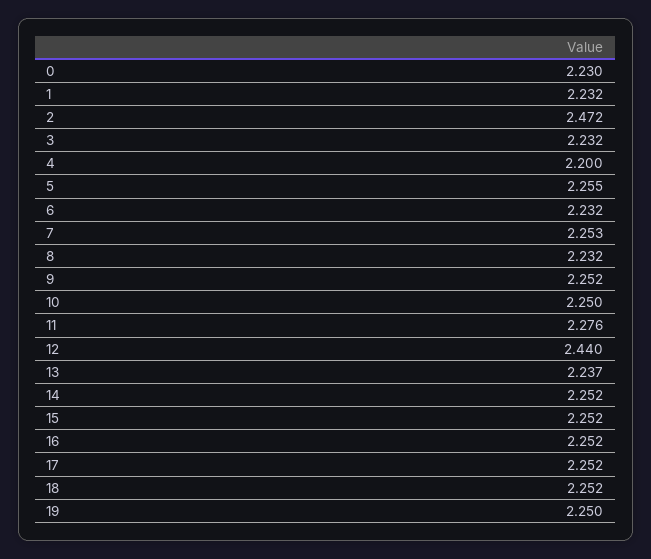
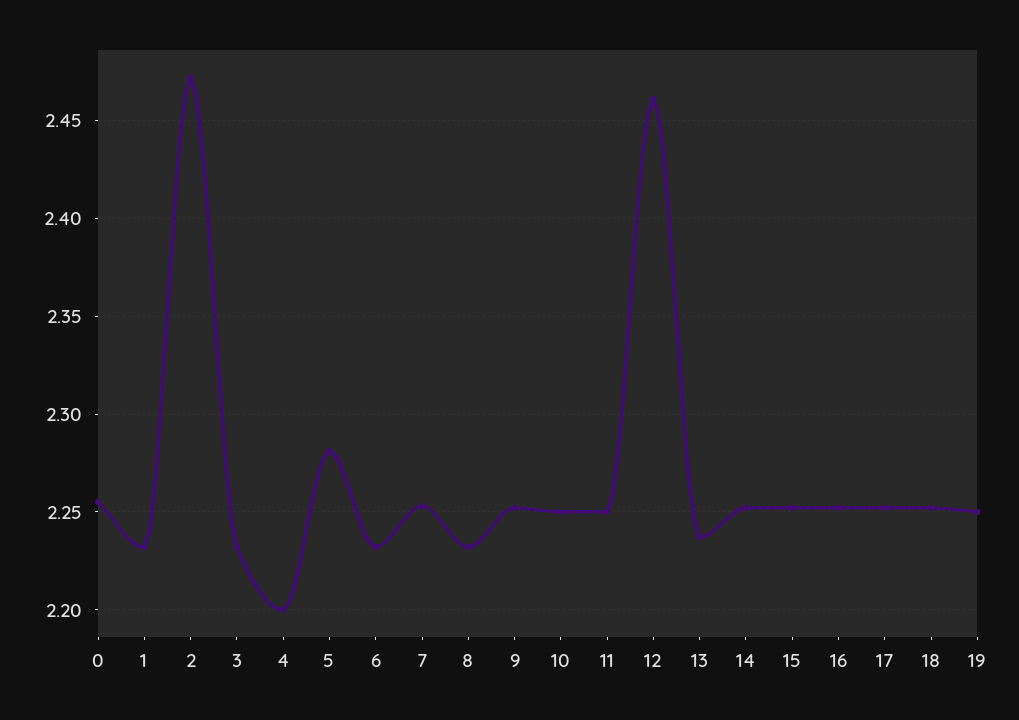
0: 2.23 -> 2.255
5: 2.255 -> 2.28
11: 2.276 -> 2.25
12: 2.44 -> 2.46

